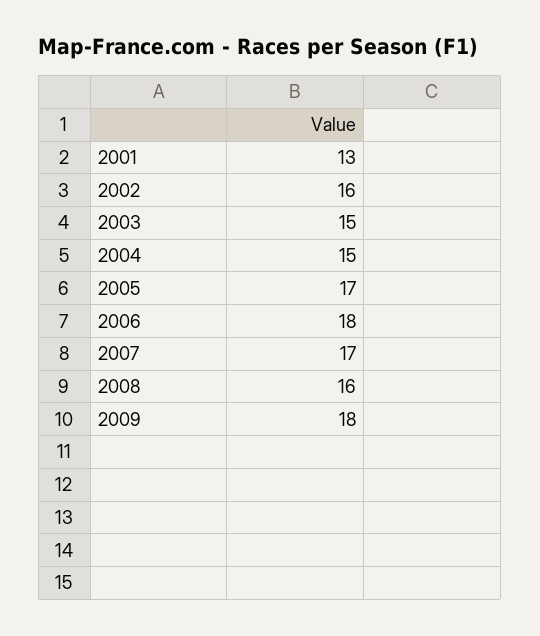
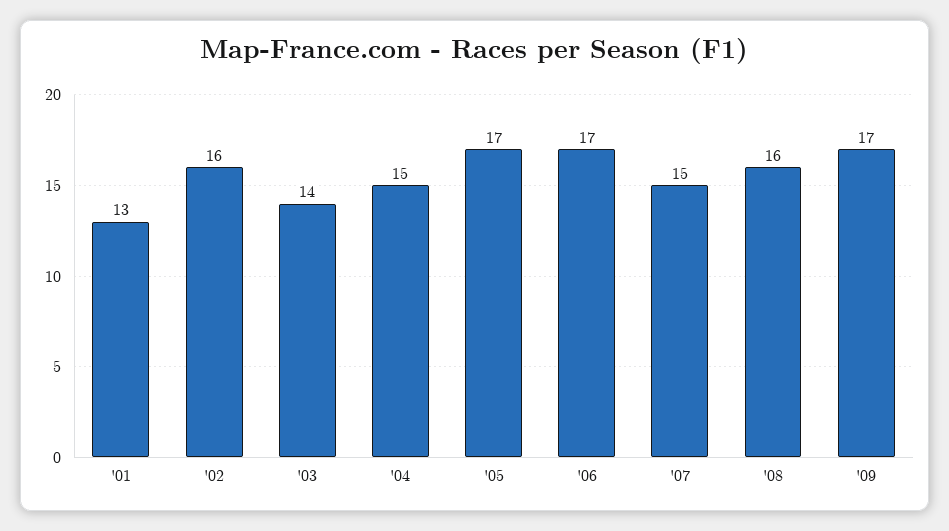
2003: 15 -> 14
2006: 18 -> 17
2007: 17 -> 15
2009: 18 -> 17

